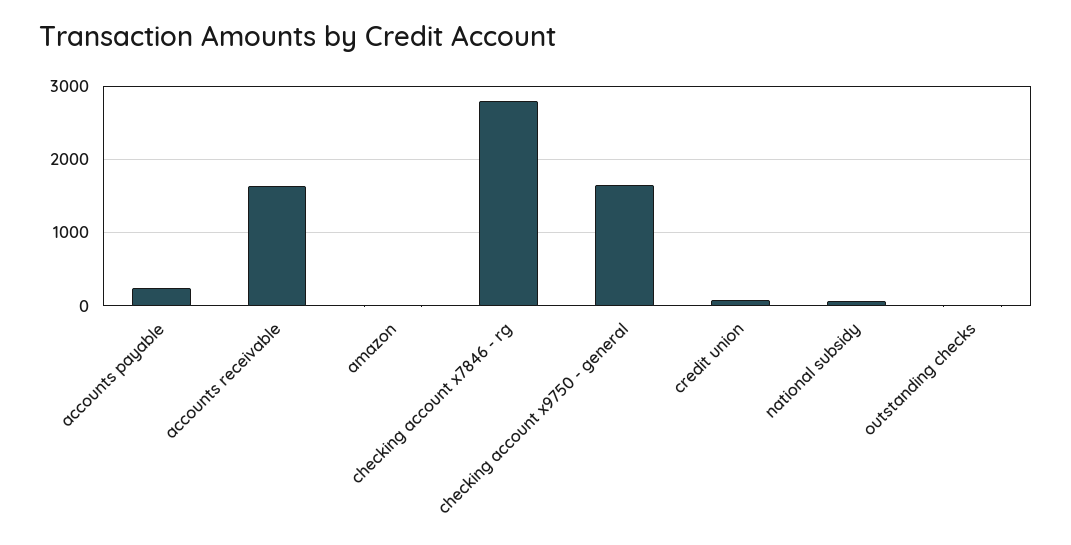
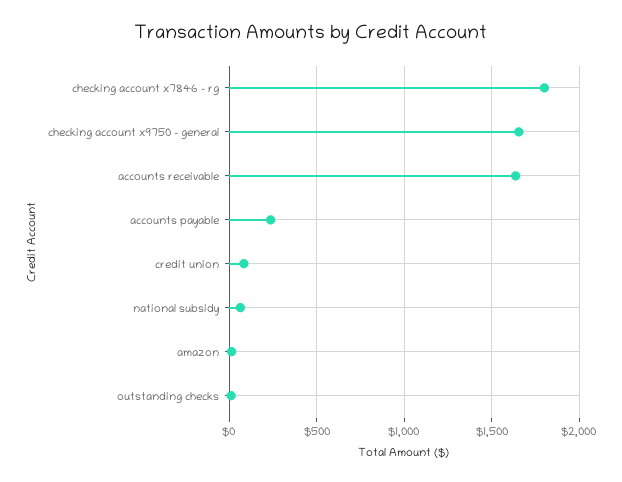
checking account x7846 - rg: 2800 -> 1800

